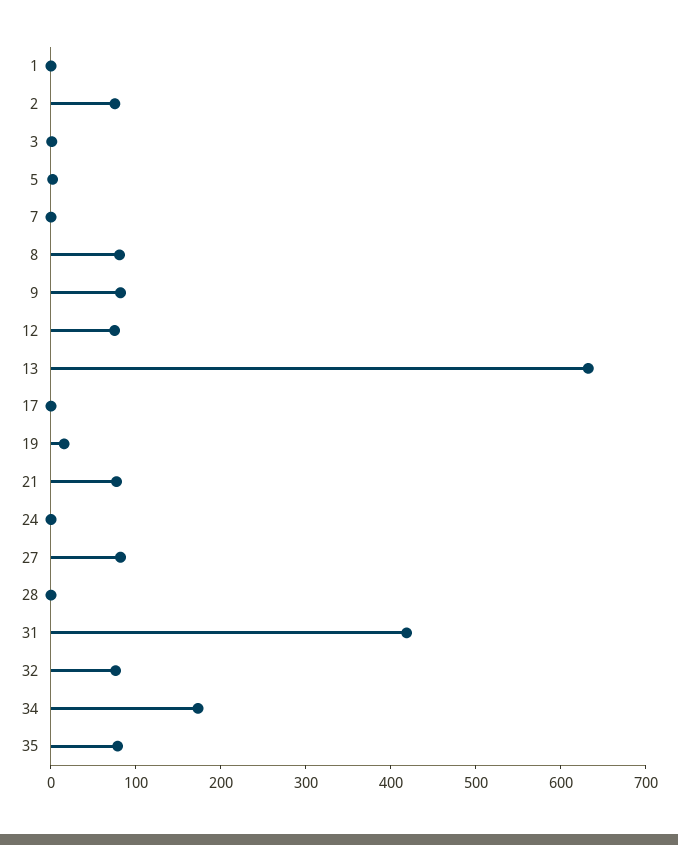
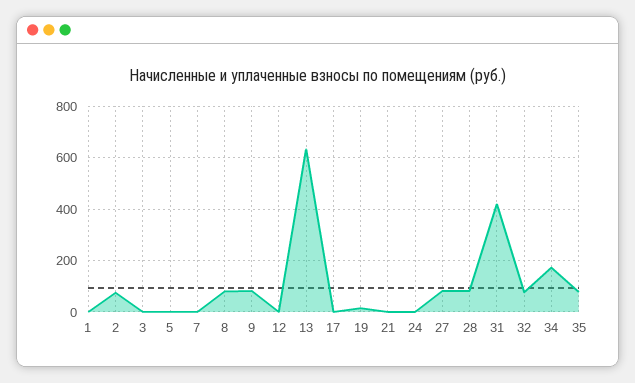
12: 80 -> 0
21: 80 -> 0
28: 0 -> 75

